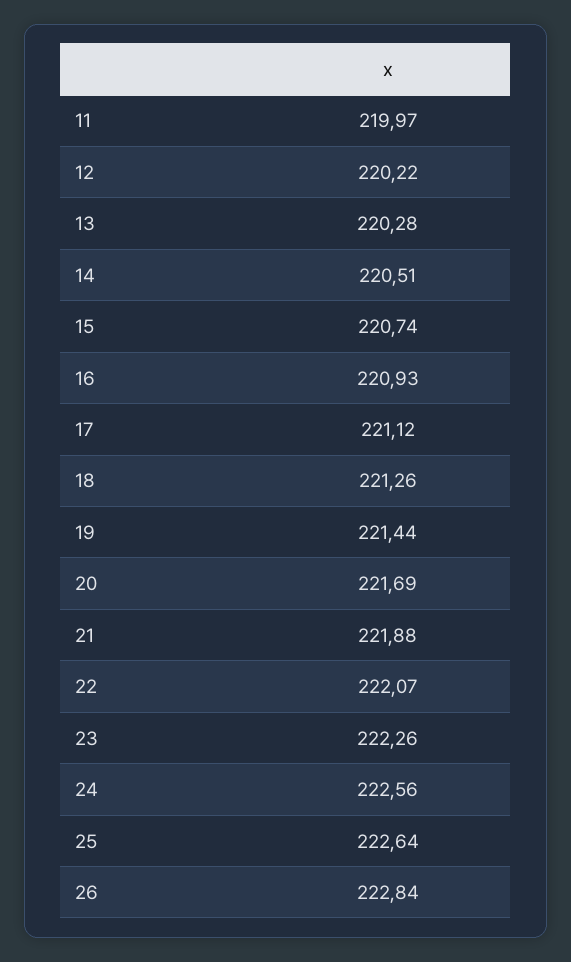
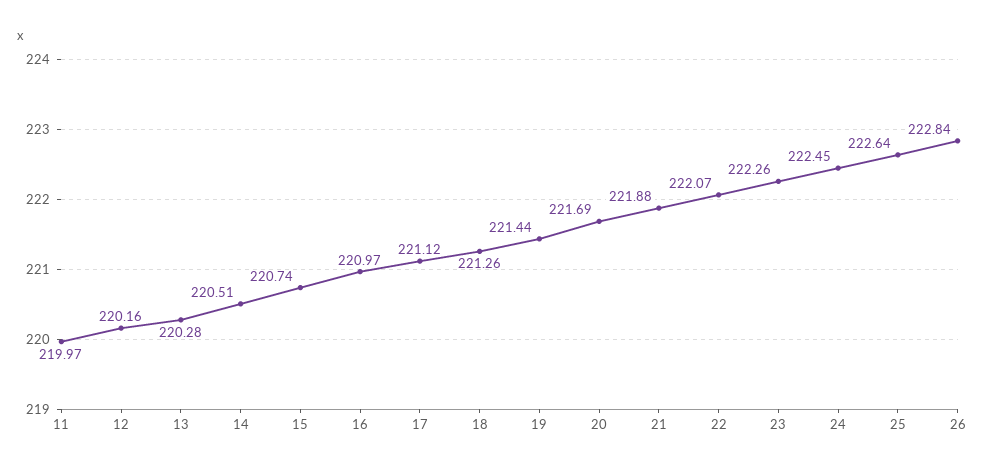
12: 220.22 -> 220.16
16: 220.93 -> 220.97
24: 222.56 -> 222.45

